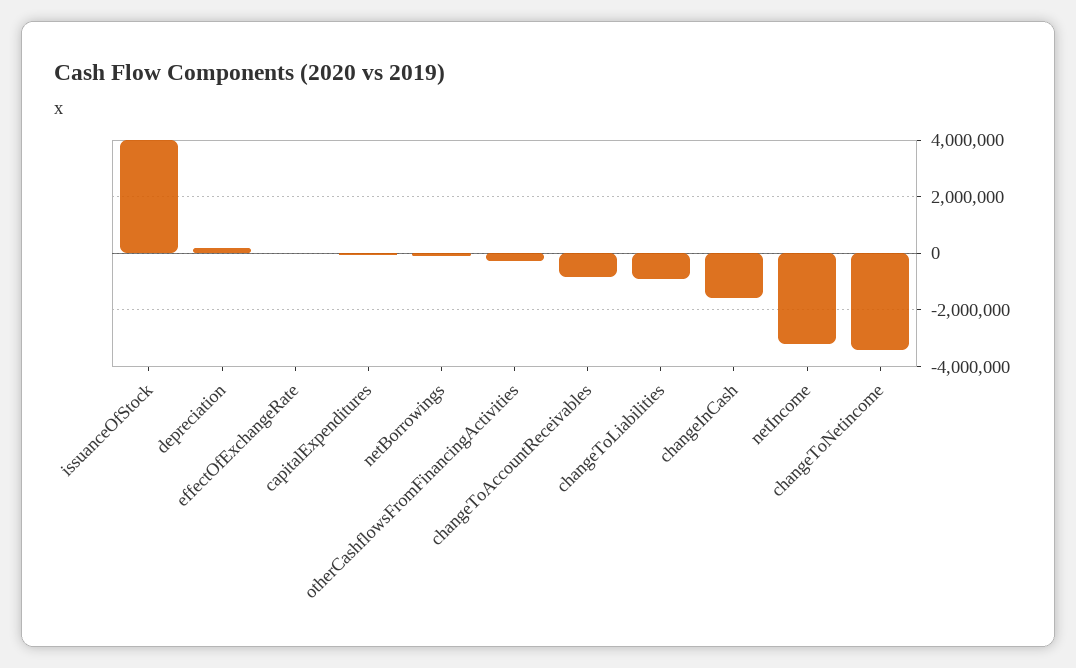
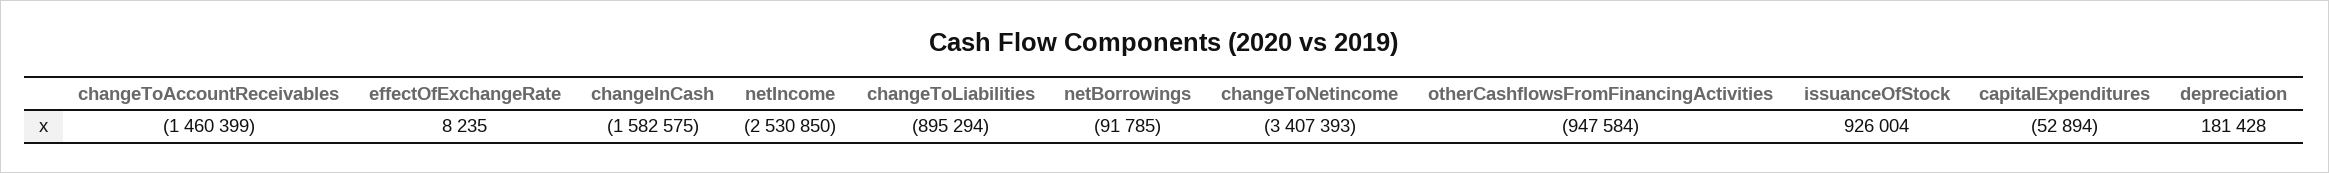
issuanceOfStock: 4000000 -> 926004
otherCashflowsFromFinancingActivities: -250000 -> -947584
changeToAccountReceivables: -750000 -> -1460399
netIncome: -3250000 -> -2530850

